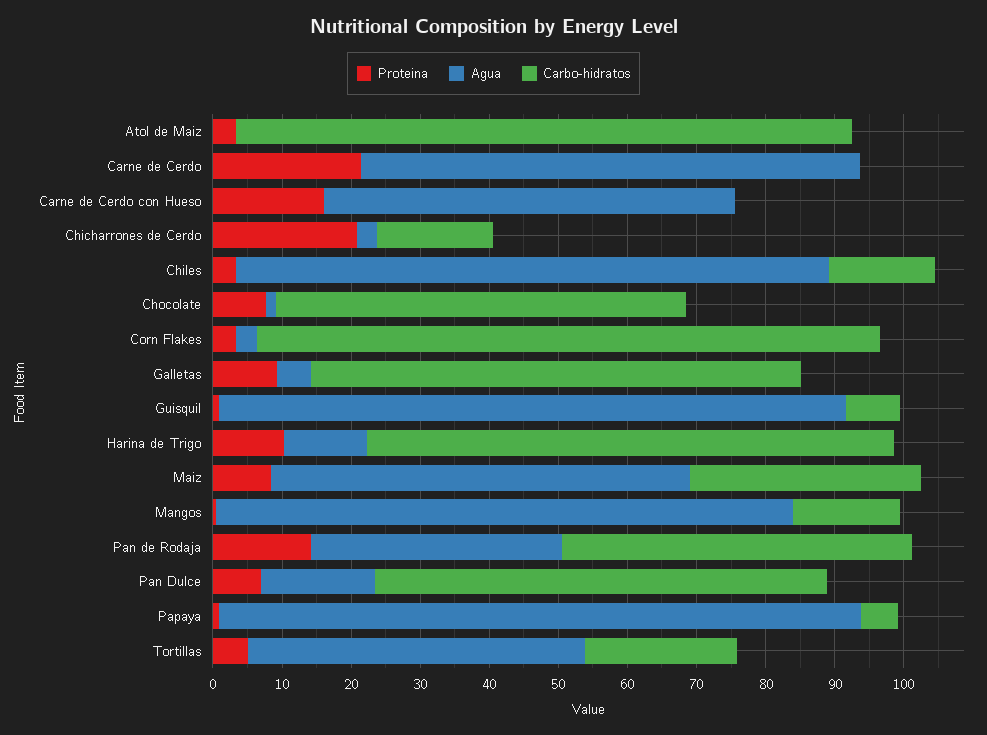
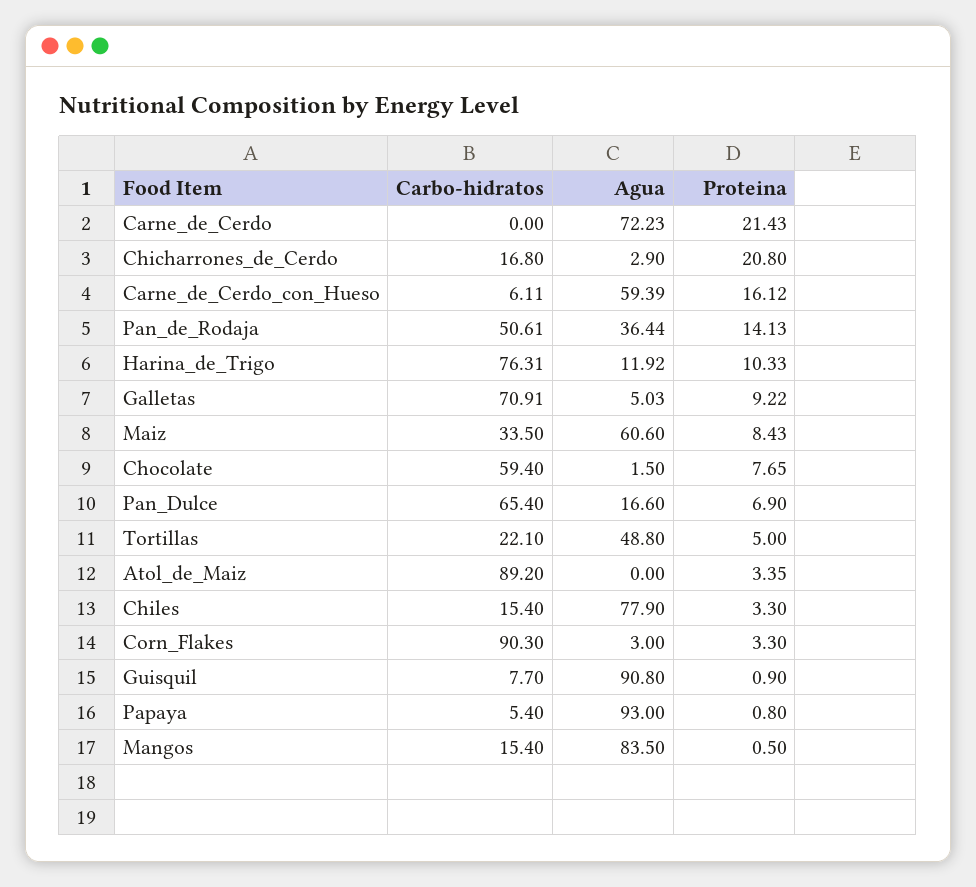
Carbo-hidratos, Carne de Cerdo con Hueso: 0 -> 6.11
Agua, Chiles: 86 -> 77.9

